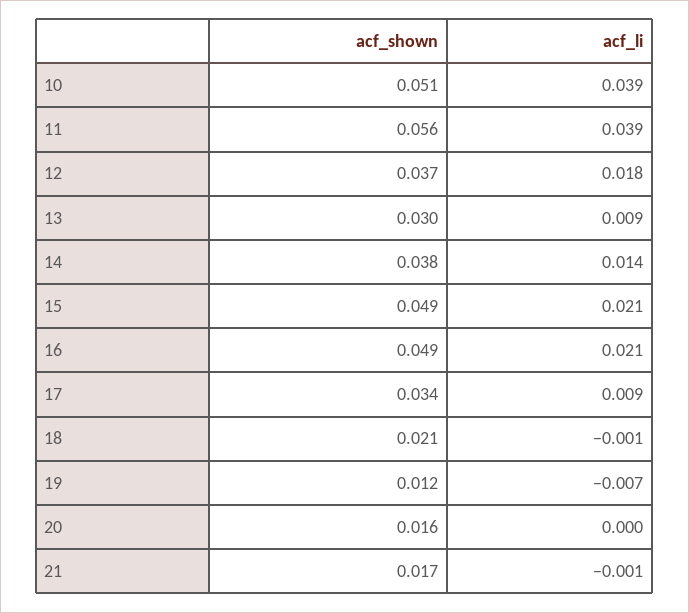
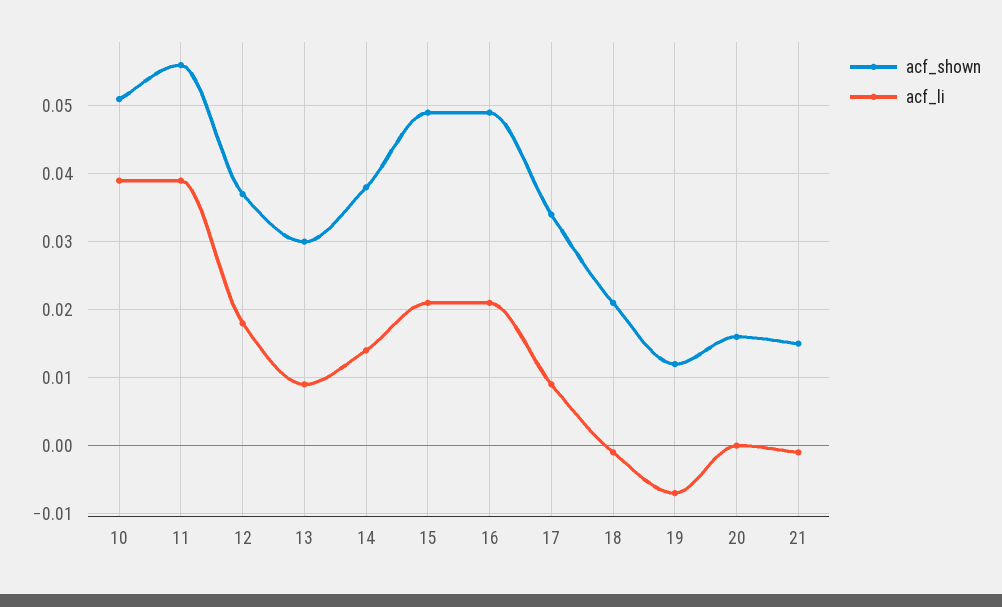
acf_shown, 21: 0.017 -> 0.015

